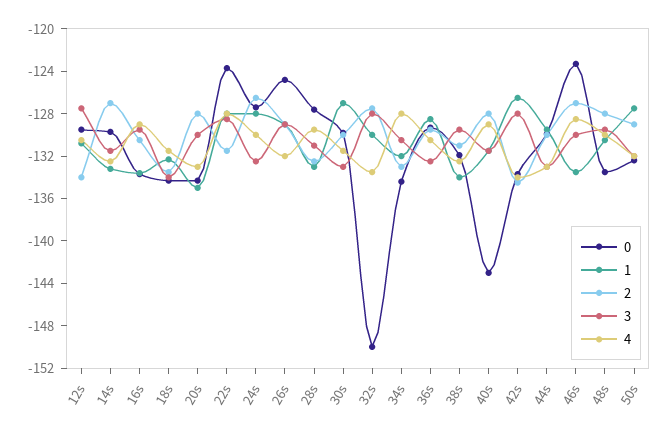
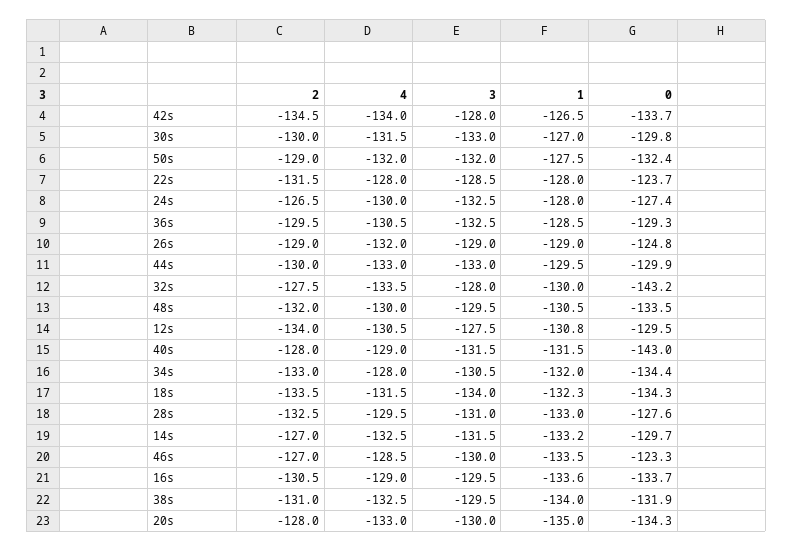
0, 32s: -150 -> -143.2
2, 48s: -128 -> -132

